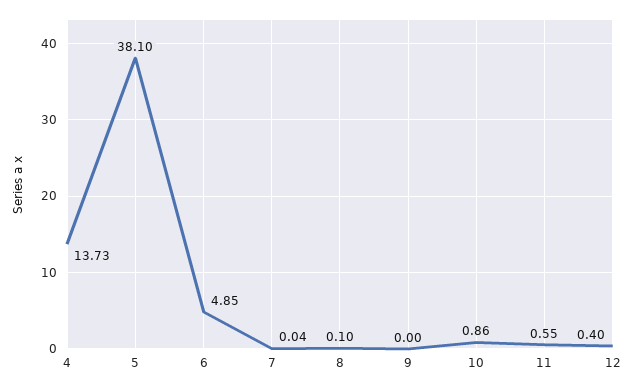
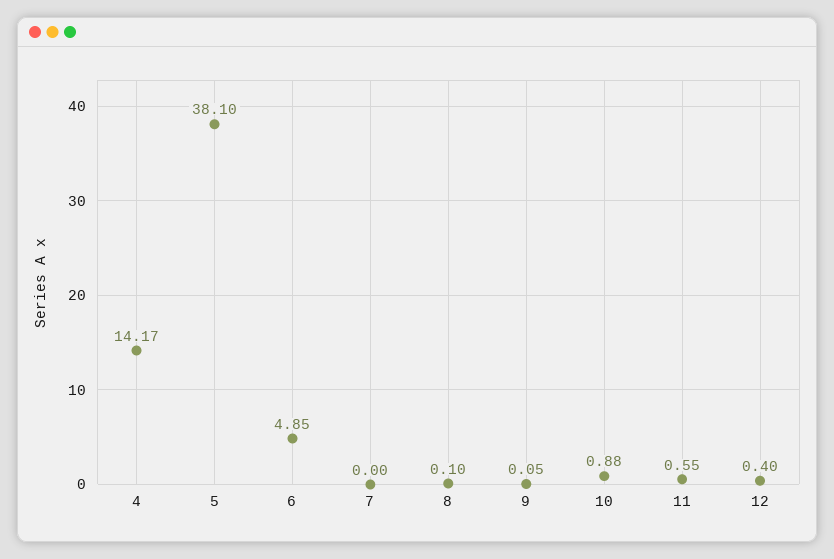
4: 13.73 -> 14.17
7: 0.04 -> 0
9: 0 -> 0.05
10: 0.86 -> 0.88

